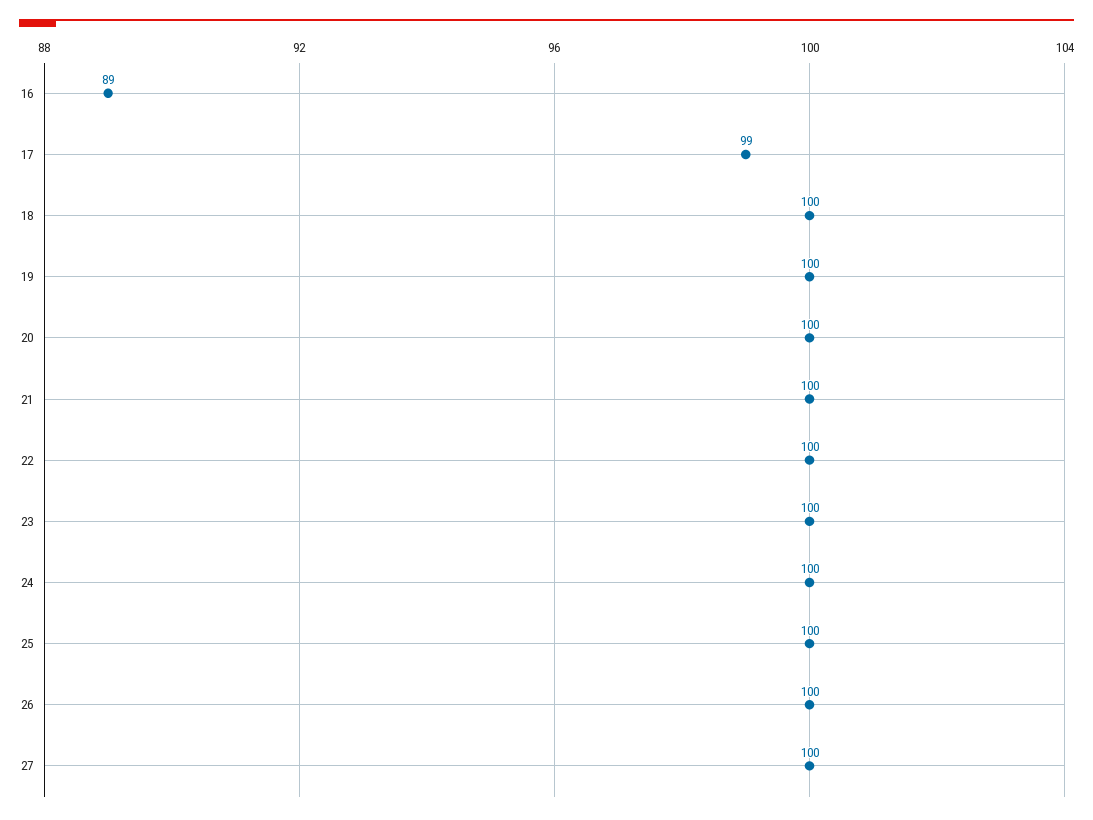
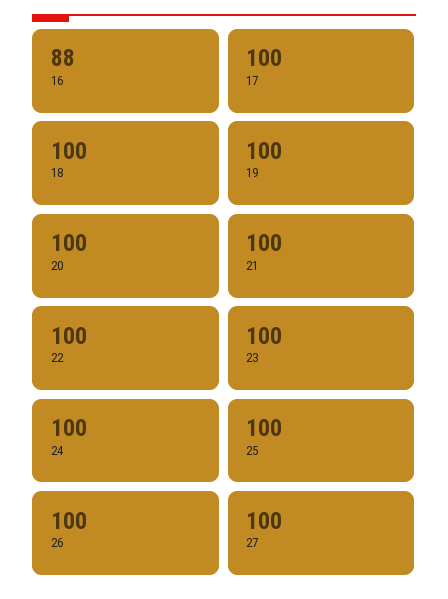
16: 89 -> 88
17: 99 -> 100

